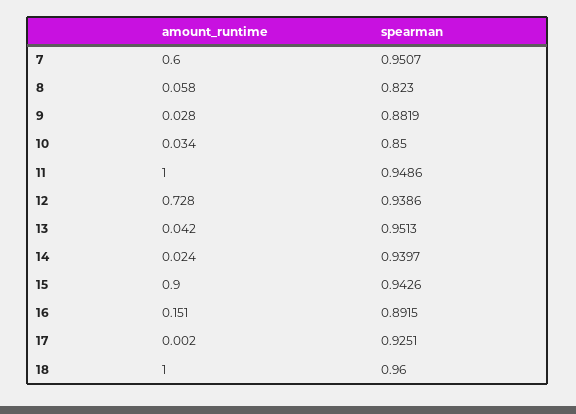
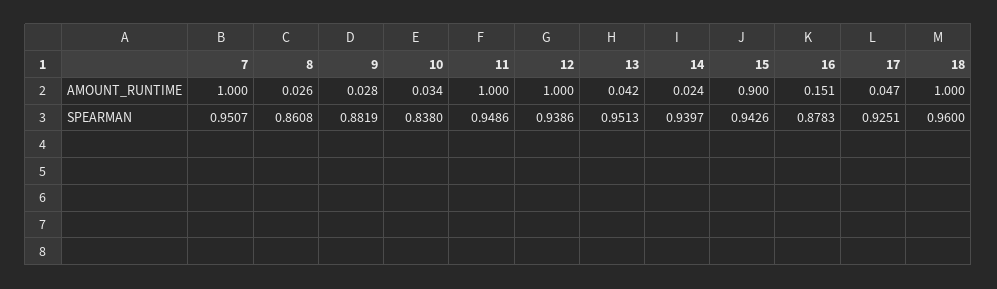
amount_runtime, 7: 0.6 -> 1
amount_runtime, 8: 0.058 -> 0.026
spearman, 8: 0.823 -> 0.8608
spearman, 10: 0.85 -> 0.838
amount_runtime, 12: 0.728 -> 1
spearman, 16: 0.8915 -> 0.8783
amount_runtime, 17: 0.002 -> 0.047

